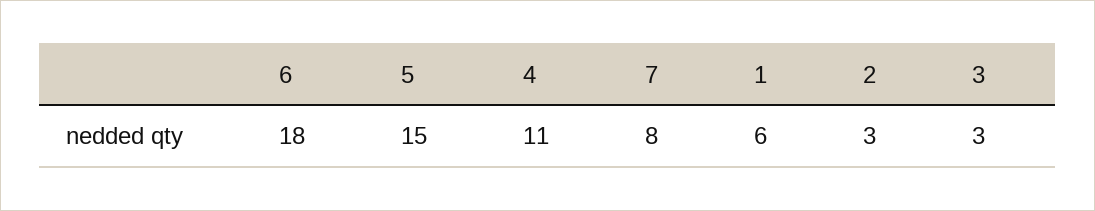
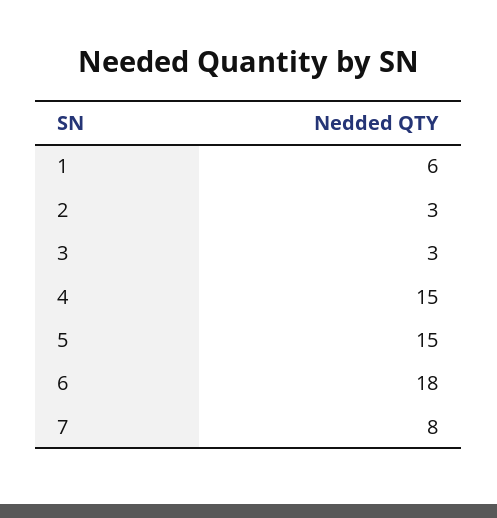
4: 11 -> 15

